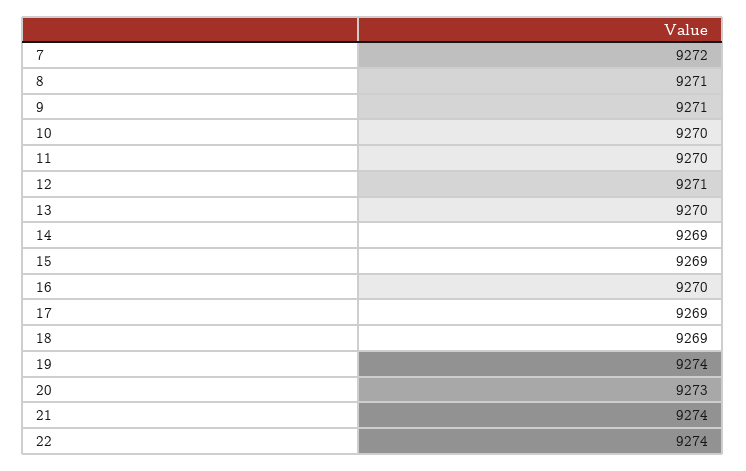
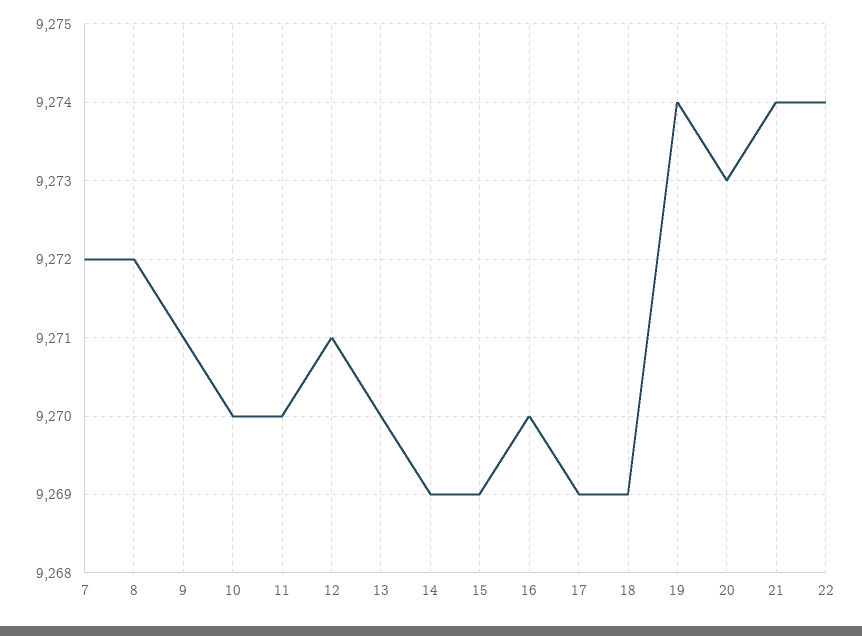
8: 9271 -> 9272

